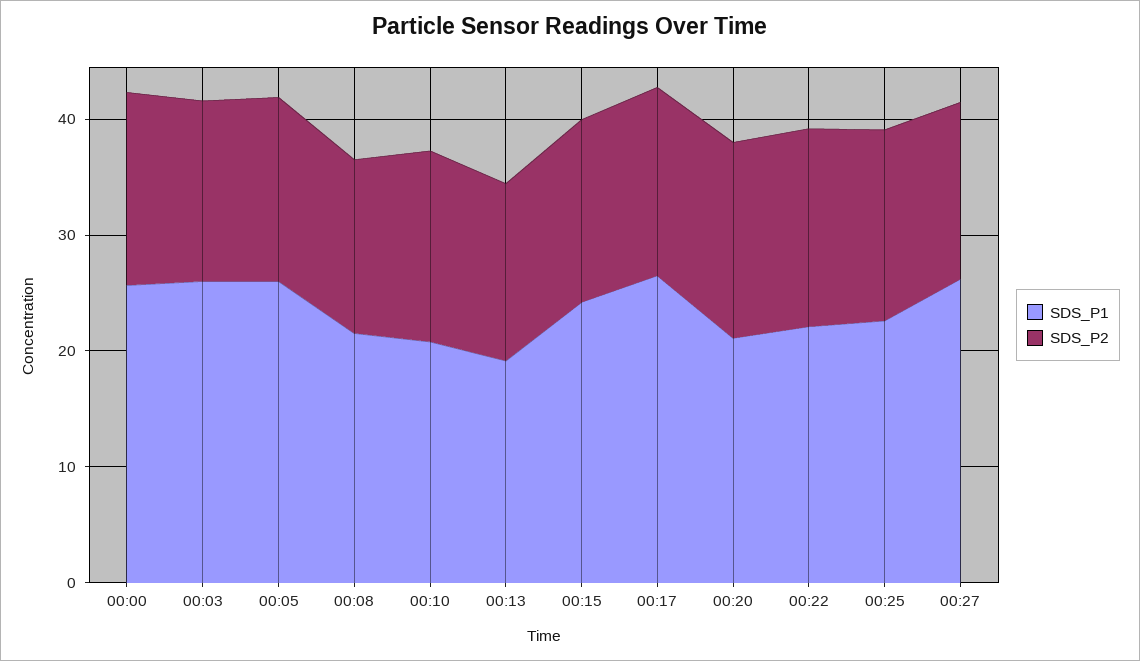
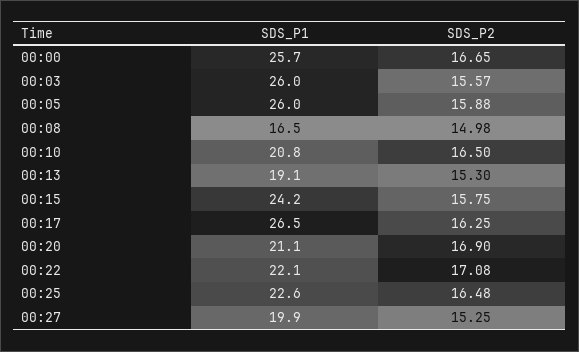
SDS_P1, 00:08: 22 -> 16.5
SDS_P1, 00:27: 26 -> 19.9

